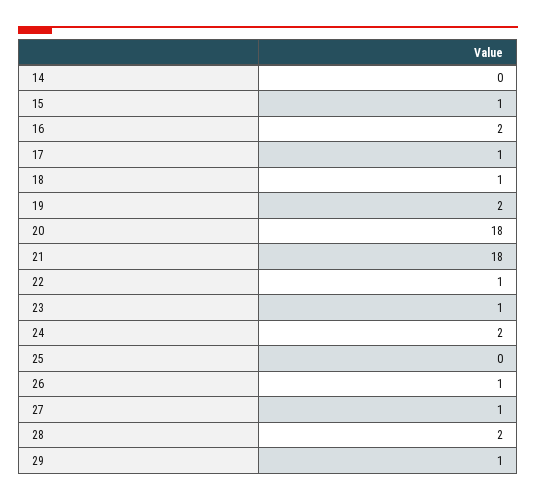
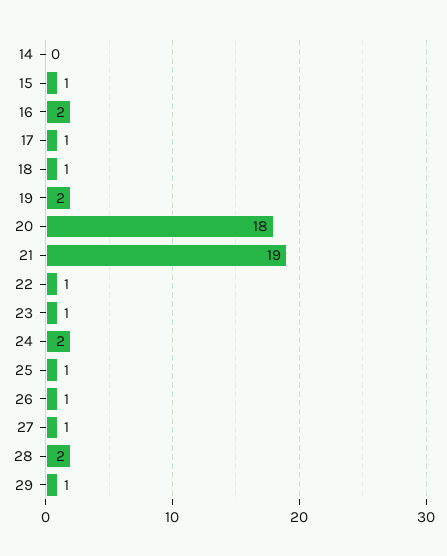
21: 18 -> 19
25: 0 -> 1

